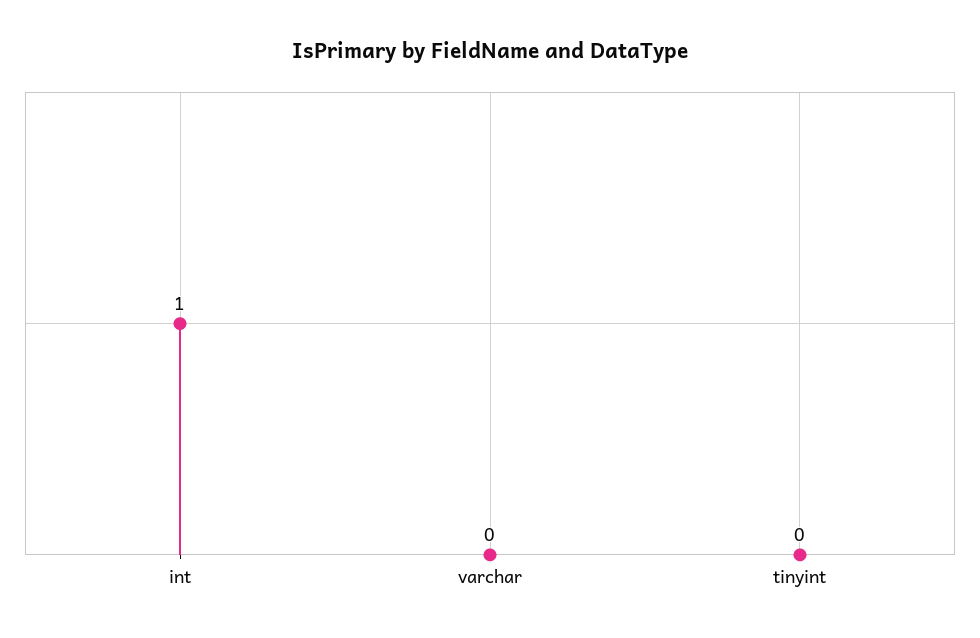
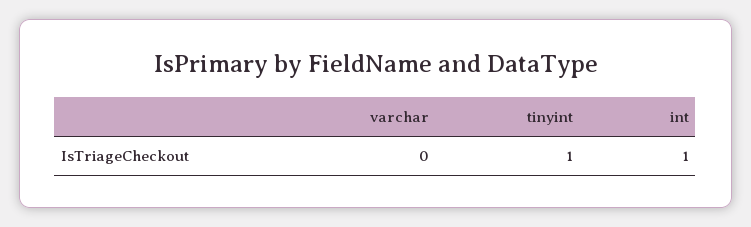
tinyint: 0 -> 1

